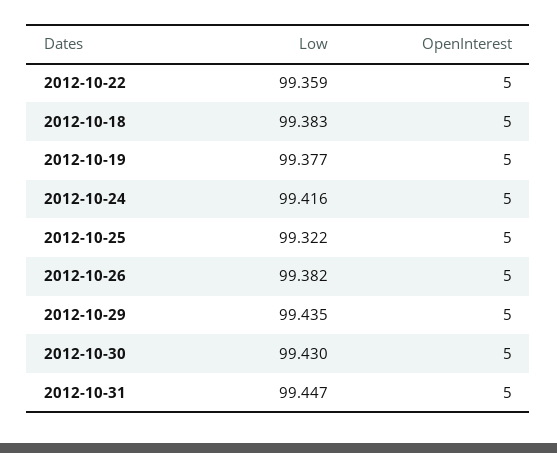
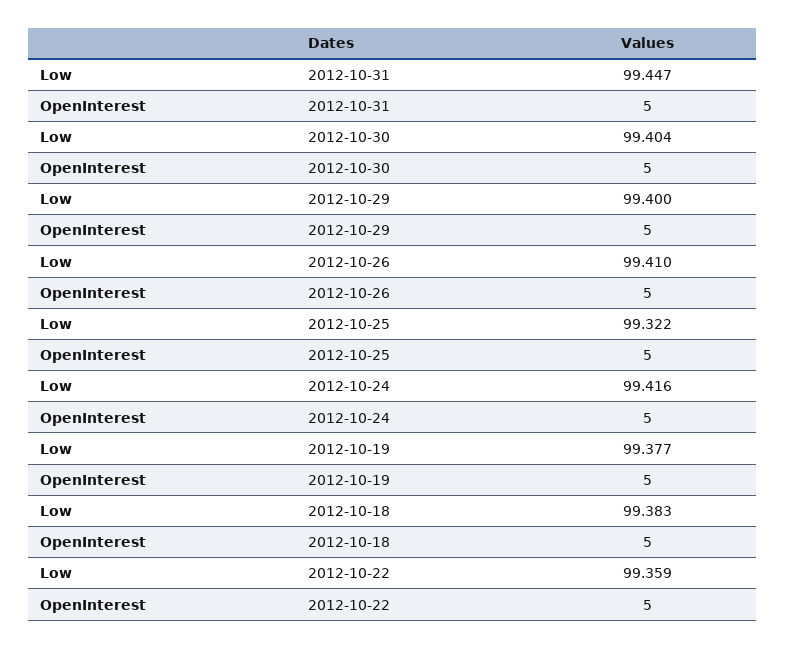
Low, 2012-10-26: 99.382 -> 99.41
Low, 2012-10-29: 99.435 -> 99.4
Low, 2012-10-30: 99.43 -> 99.404

